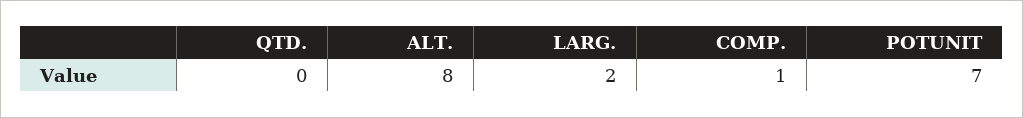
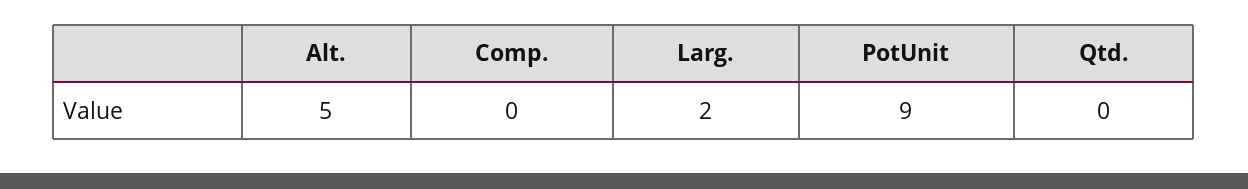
ALT.: 8 -> 5
COMP.: 1 -> 0
POTUNIT: 7 -> 9

